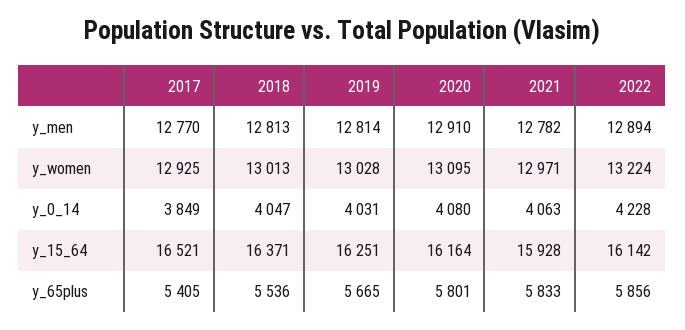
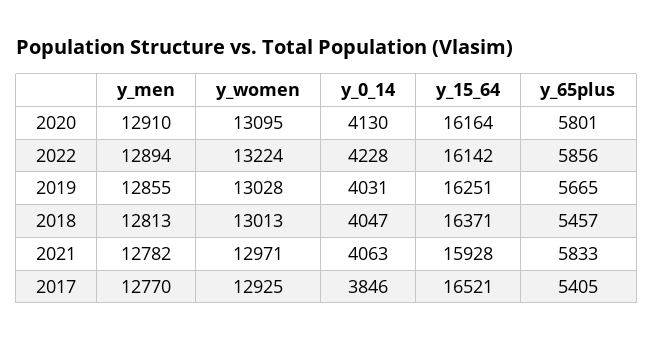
2019, y_men: 12814 -> 12855
2017, y_0_14: 3849 -> 3846
2020, y_0_14: 4080 -> 4130
2018, y_65plus: 5536 -> 5457

